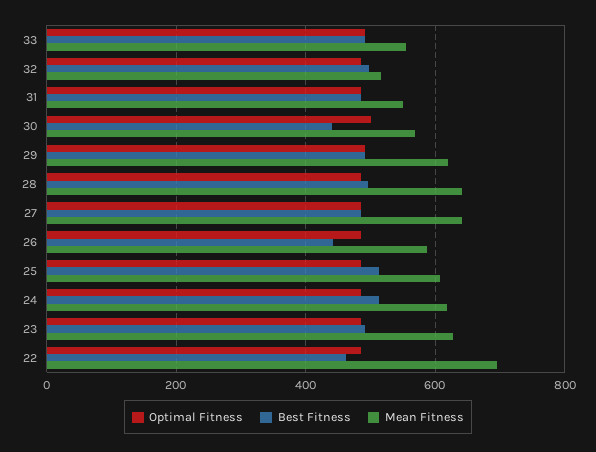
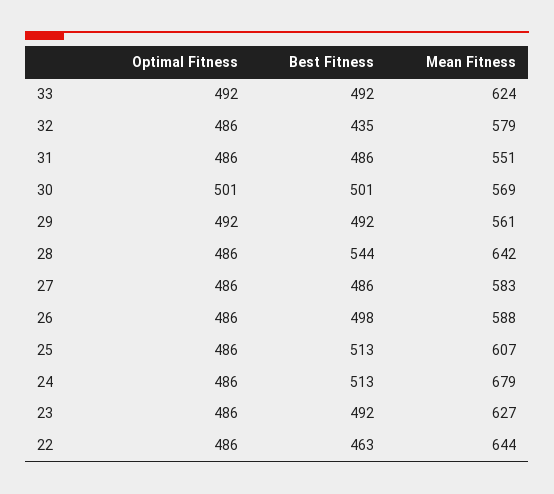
Mean Fitness, 33: 560 -> 624
Best Fitness, 32: 500 -> 435
Mean Fitness, 32: 520 -> 579
Best Fitness, 30: 440 -> 501
Mean Fitness, 29: 620 -> 561
Best Fitness, 28: 500 -> 544
Mean Fitness, 27: 640 -> 583
Best Fitness, 26: 440 -> 498
Mean Fitness, 24: 620 -> 679
Mean Fitness, 22: 700 -> 644

